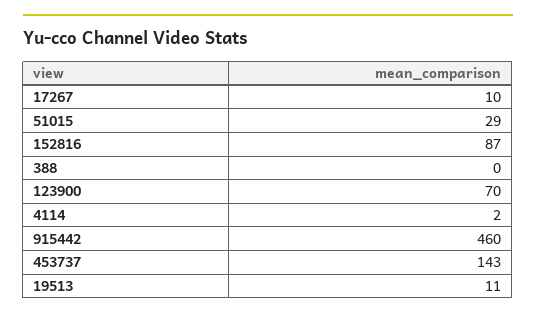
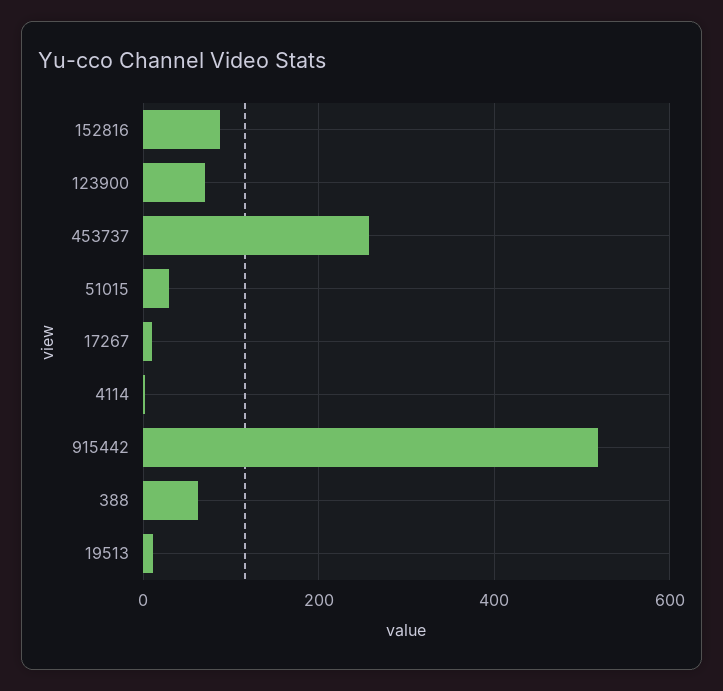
388: 0 -> 60
915442: 460 -> 520
453737: 143 -> 260

